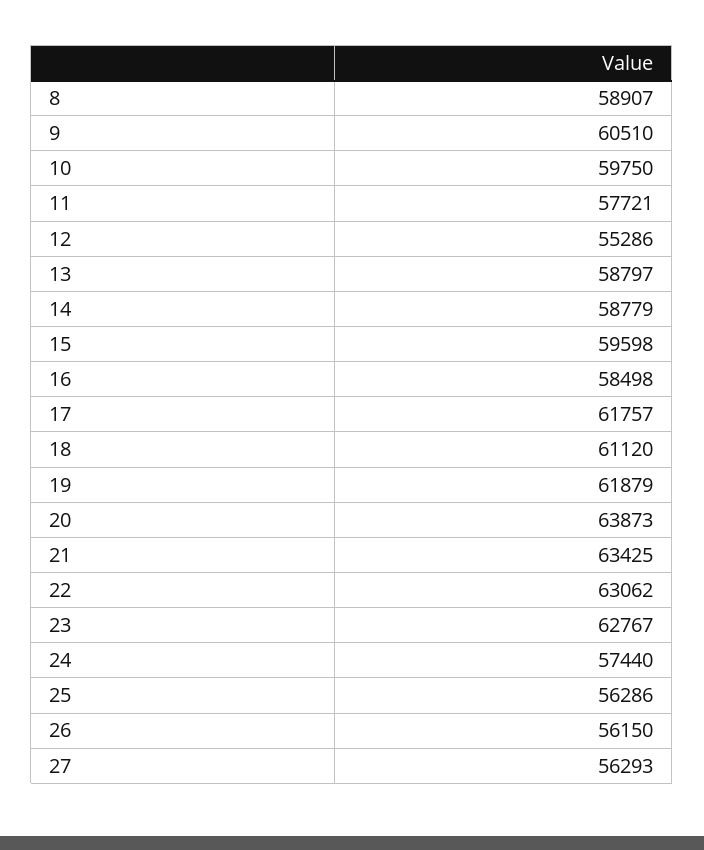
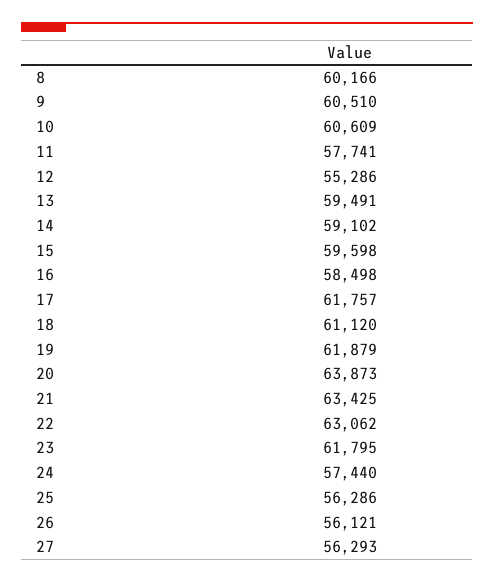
8: 58907 -> 60166
10: 59750 -> 60609
11: 57721 -> 57741
13: 58797 -> 59491
14: 58779 -> 59102
23: 62767 -> 61795
26: 56150 -> 56121

